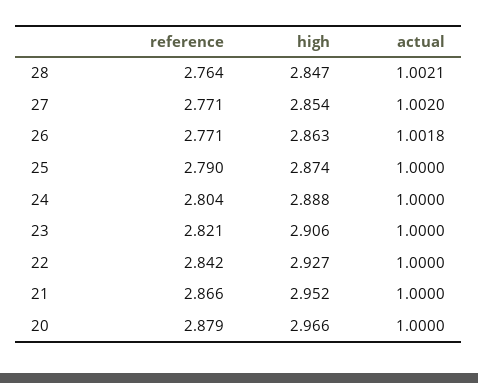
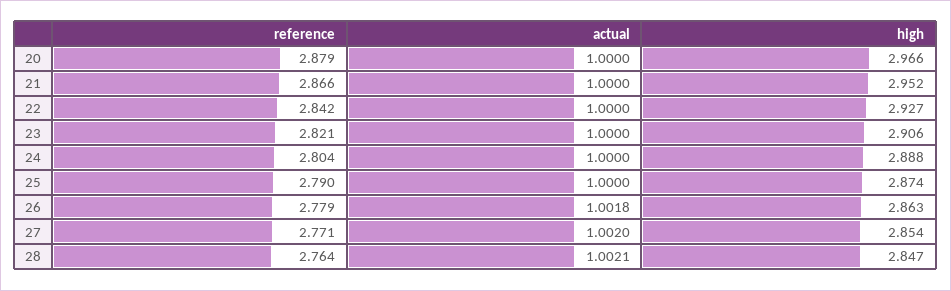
reference, 26: 2.771 -> 2.779

